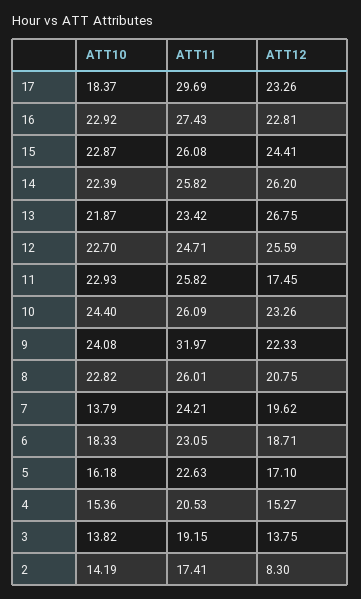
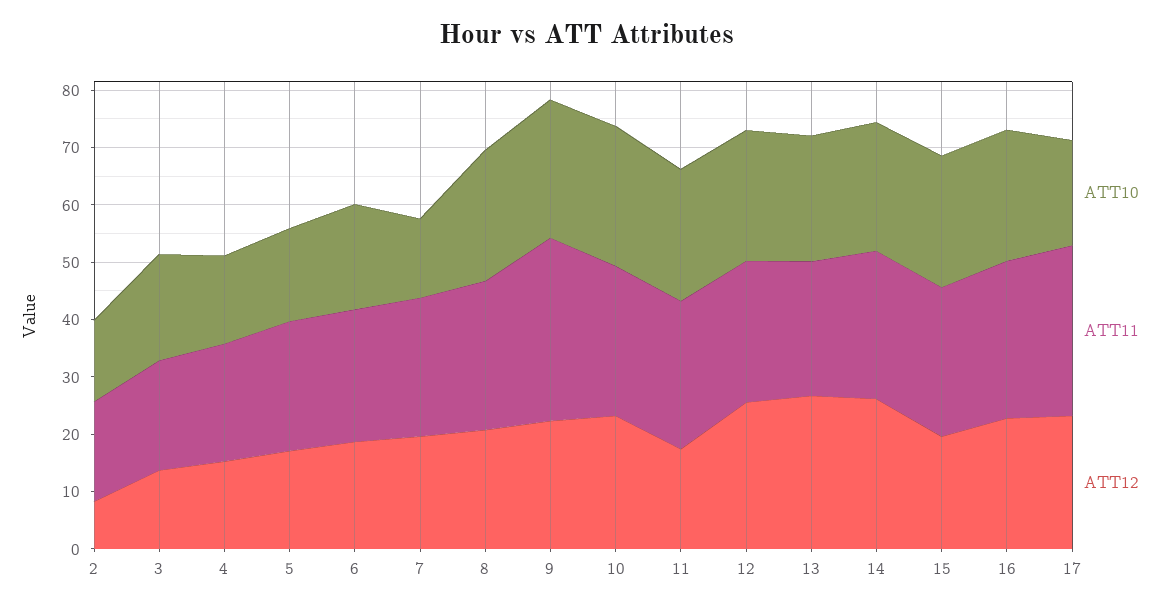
ATT12, 15: 24.41 -> 20
ATT10, 3: 13.82 -> 18

